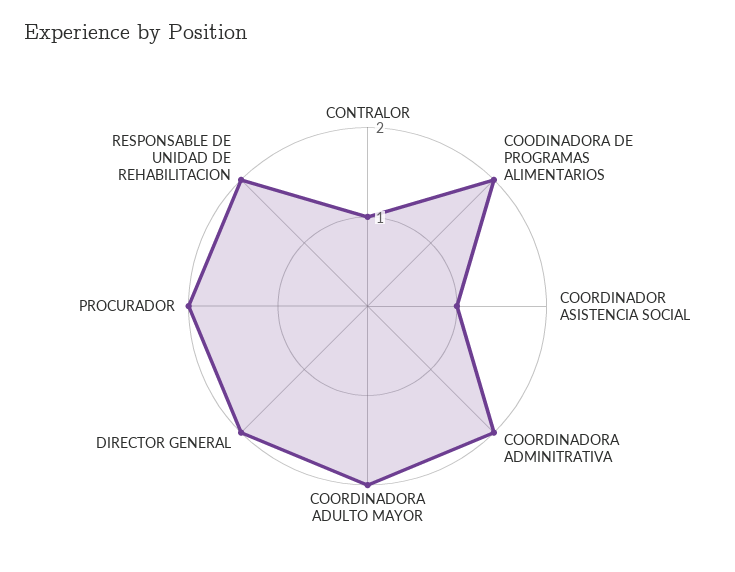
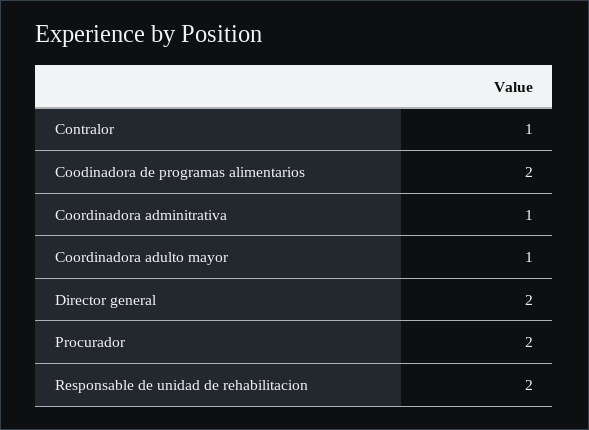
COORDINADOR ASISTENCIA SOCIAL: 1 -> none
COORDINADORA ADMINITRATIVA: 2 -> 1
COORDINADORA ADULTO MAYOR: 2 -> 1

